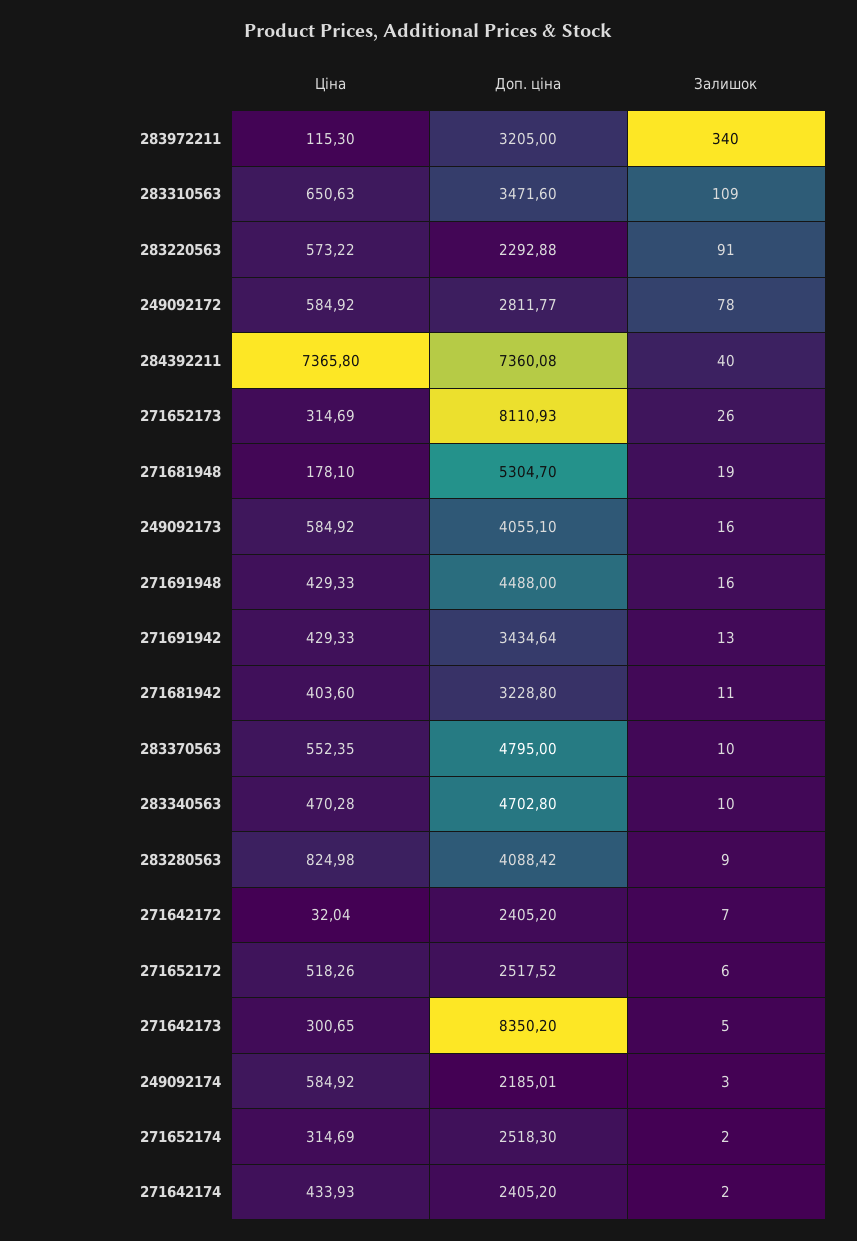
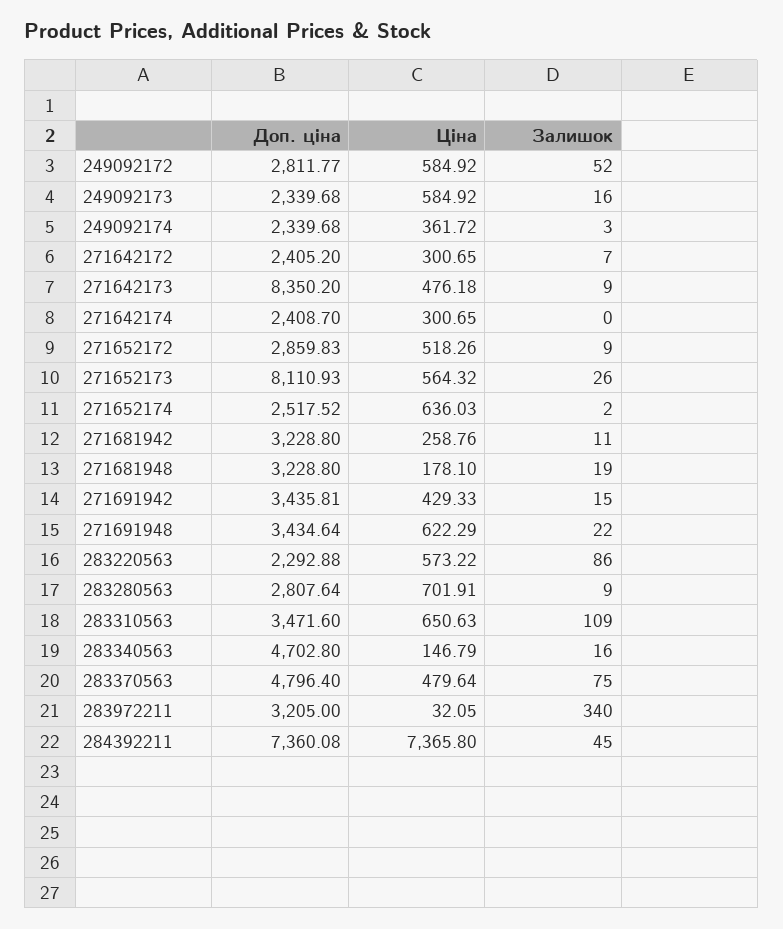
Ціна, 283972211: 115.3 -> 32.05
Залишок, 283220563: 91 -> 86
Залишок, 249092172: 78 -> 52
Залишок, 284392211: 40 -> 45
Ціна, 271652173: 314.69 -> 564.32
Доп. ціна, 271681948: 5304.7 -> 3228.8
Доп. ціна, 249092173: 4055.1 -> 2339.68
Ціна, 271691948: 429.33 -> 622.29
Доп. ціна, 271691948: 4488 -> 3434.64
Залишок, 271691948: 16 -> 22
Доп. ціна, 271691942: 3434.64 -> 3435.81
Залишок, 271691942: 13 -> 15
Ціна, 271681942: 403.6 -> 258.76
Ціна, 283370563: 552.35 -> 479.64
Доп. ціна, 283370563: 4795 -> 4796.4
Залишок, 283370563: 10 -> 75
Ціна, 283340563: 470.28 -> 146.79
Залишок, 283340563: 10 -> 16
Ціна, 283280563: 824.98 -> 701.91
Доп. ціна, 283280563: 4088.42 -> 2807.64
Ціна, 271642172: 32.04 -> 300.65
Доп. ціна, 271652172: 2517.52 -> 2859.83
Залишок, 271652172: 6 -> 9
Ціна, 271642173: 300.65 -> 476.18
Залишок, 271642173: 5 -> 9
Ціна, 249092174: 584.92 -> 361.72
Доп. ціна, 249092174: 2185.01 -> 2339.68
Ціна, 271652174: 314.69 -> 636.03
Доп. ціна, 271652174: 2518.3 -> 2517.52
Ціна, 271642174: 433.93 -> 300.65
Доп. ціна, 271642174: 2405.2 -> 2408.7
Залишок, 271642174: 2 -> 0

